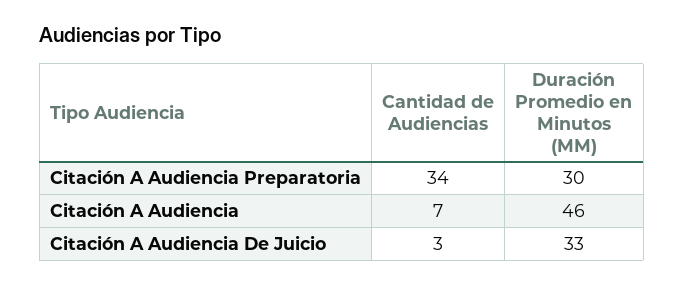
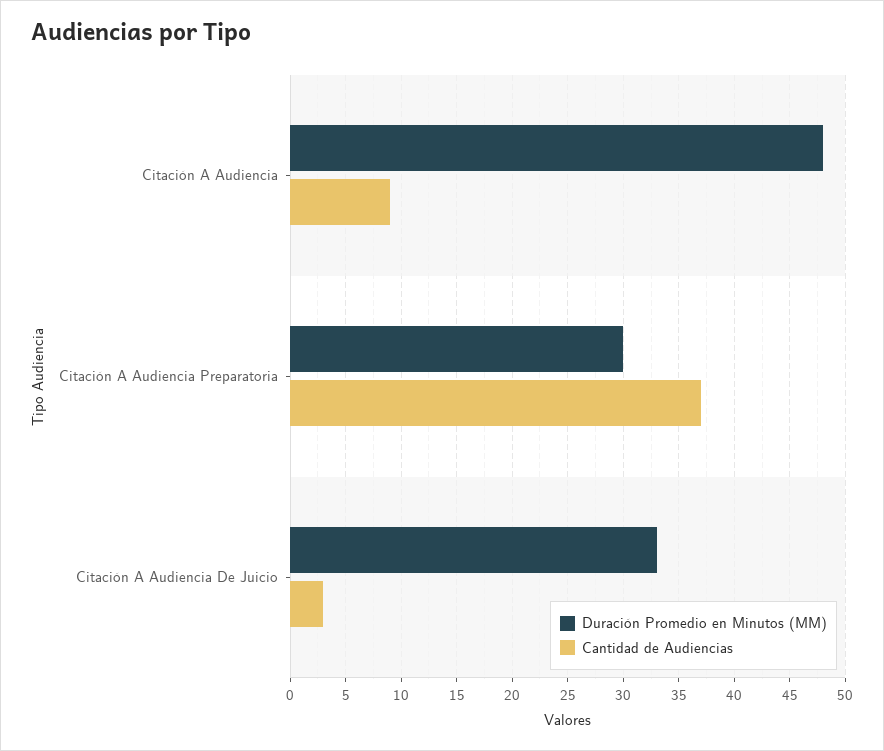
Cantidad de Audiencias, Citación A Audiencia Preparatoria: 34 -> 37
Cantidad de Audiencias, Citación A Audiencia: 7 -> 9
Duración Promedio en Minutos (MM), Citación A Audiencia: 46 -> 48

